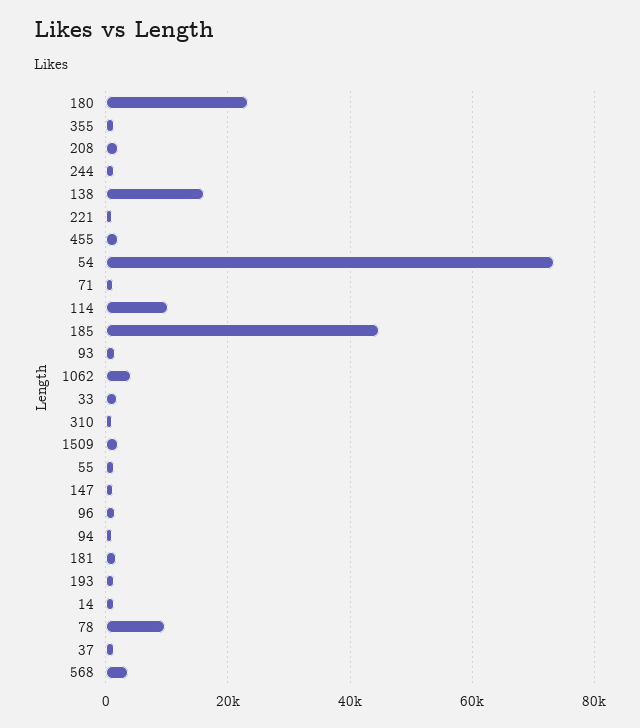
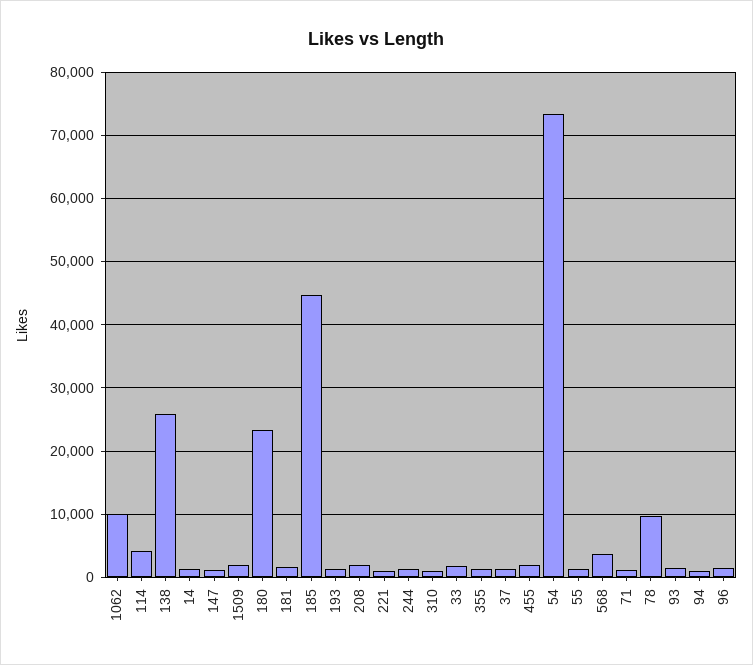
138: 16000 -> 26000
114: 10000 -> 4000
1062: 4000 -> 10000

